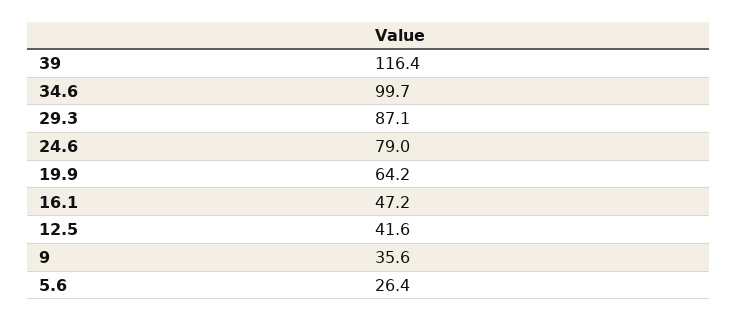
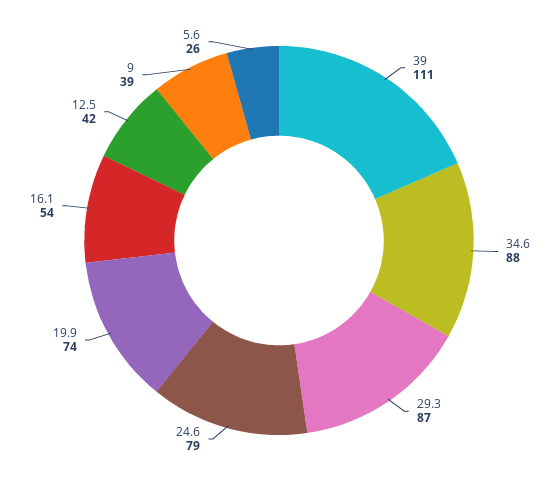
39: 116.4 -> 111
34.6: 99.7 -> 88
19.9: 64.2 -> 74
16.1: 47.2 -> 54
9: 35.6 -> 39

